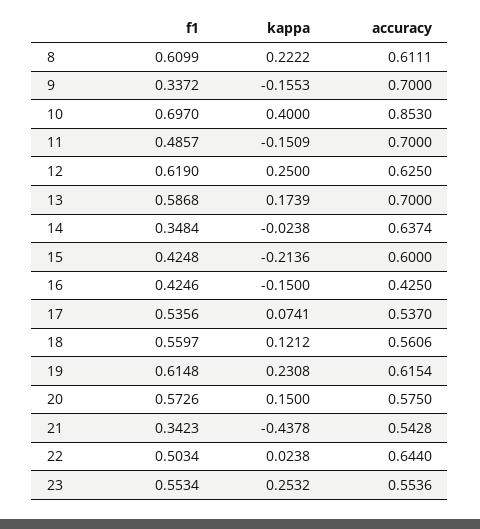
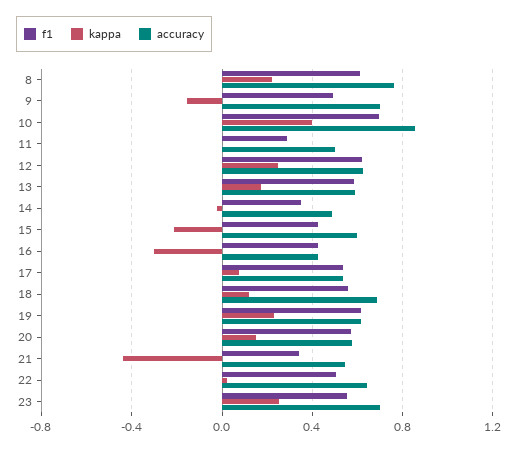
accuracy, 8: 0.6111 -> 0.75
f1, 9: 0.3372 -> 0.5
f1, 11: 0.4857 -> 0.3
kappa, 11: -0.1509 -> 0
accuracy, 11: 0.7 -> 0.5
accuracy, 13: 0.7 -> 0.6
accuracy, 14: 0.6374 -> 0.5
kappa, 16: -0.15 -> -0.3
accuracy, 18: 0.5606 -> 0.7
accuracy, 23: 0.5536 -> 0.7

